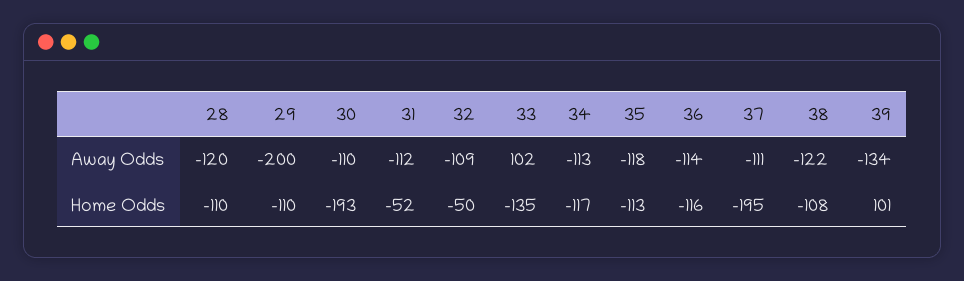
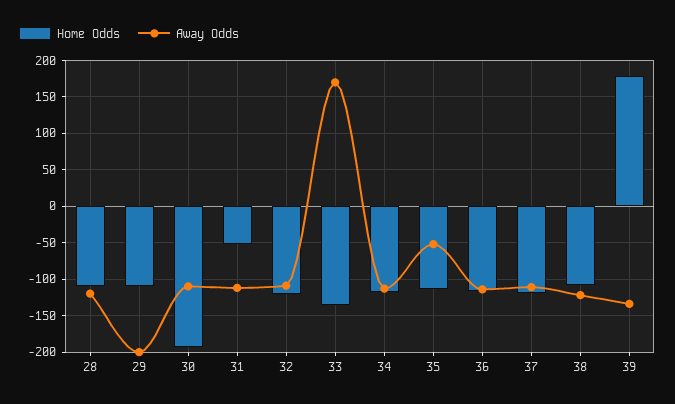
Away Odds, 33: 102 -> 170
Away Odds, 35: -118 -> -50
Home Odds, 32: -50 -> -120
Home Odds, 37: -195 -> -120
Home Odds, 39: 101 -> 180

